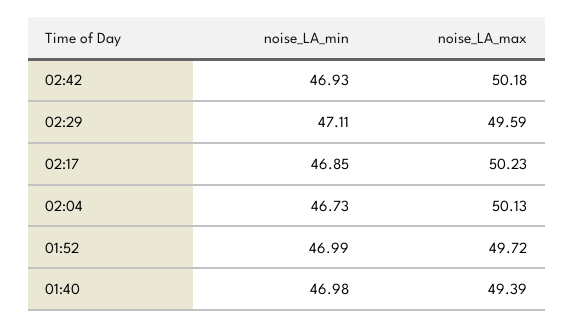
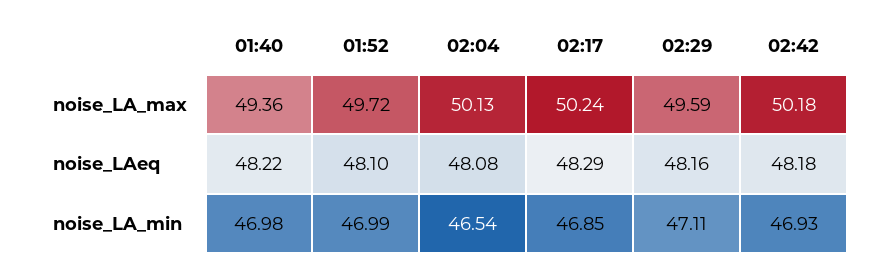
noise_LA_max, 02:17: 50.23 -> 50.24
noise_LA_min, 02:04: 46.73 -> 46.54
noise_LA_max, 01:40: 49.39 -> 49.36
noise_LAeq, 01:40: none -> 48.22
noise_LAeq, 01:52: none -> 48.1
noise_LAeq, 02:04: none -> 48.08
noise_LAeq, 02:17: none -> 48.29
noise_LAeq, 02:29: none -> 48.16
noise_LAeq, 02:42: none -> 48.18

